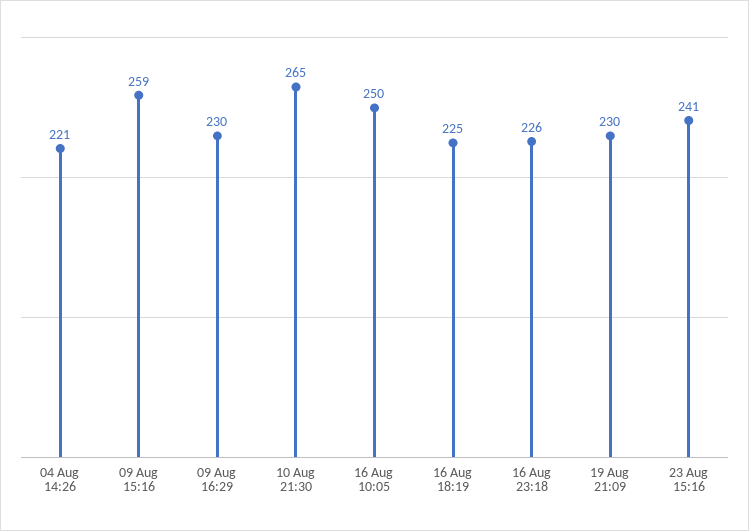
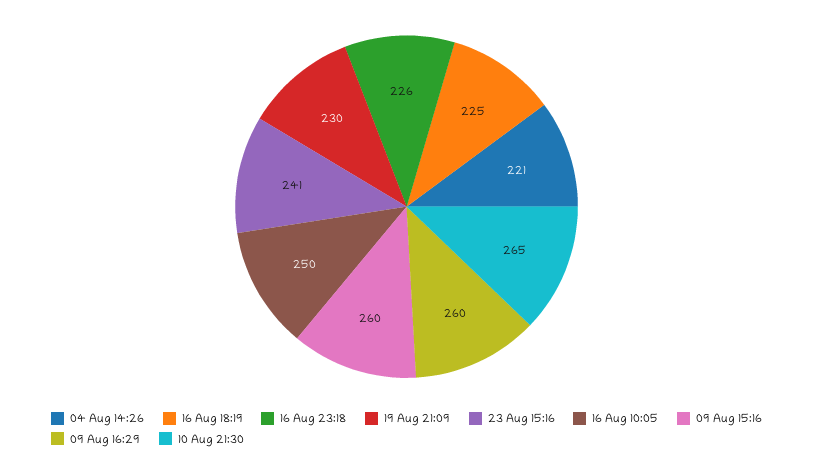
09 Aug 15:16: 259 -> 260
09 Aug 16:29: 230 -> 260

